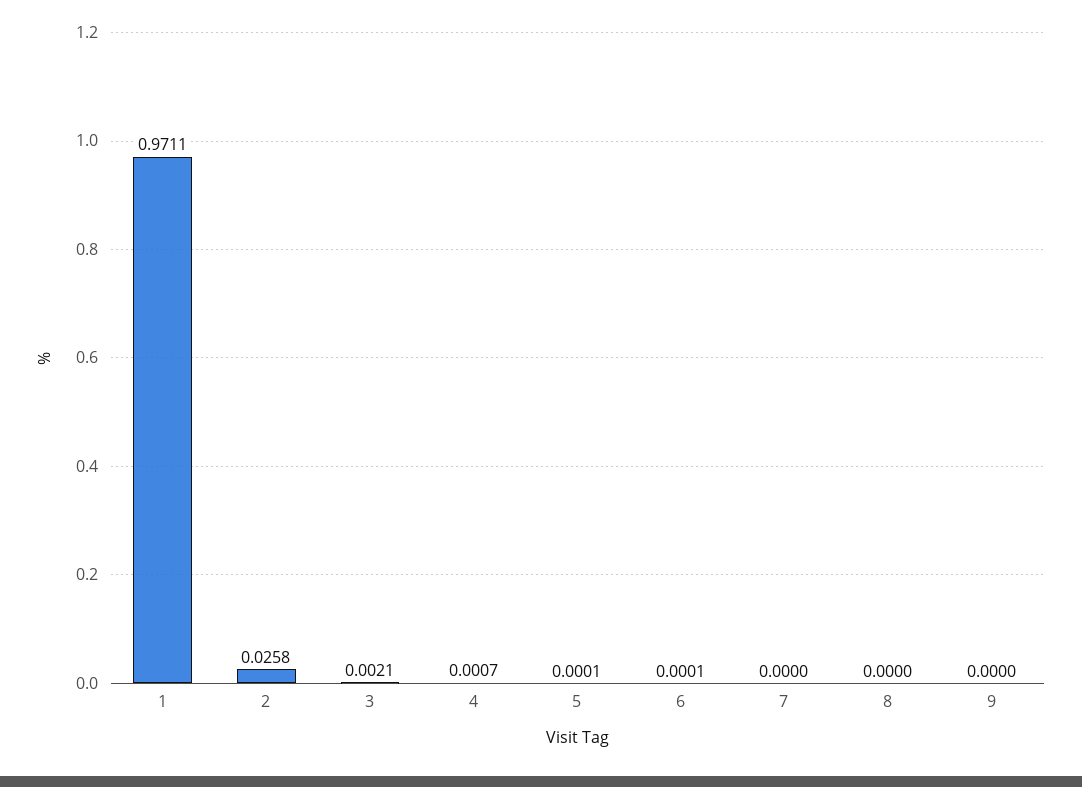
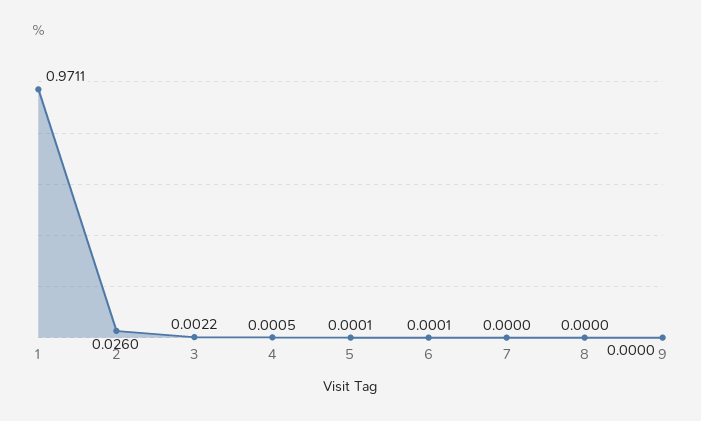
2: 0.0258 -> 0.026
3: 0.0021 -> 0.0022
4: 0.0007 -> 0.0005

